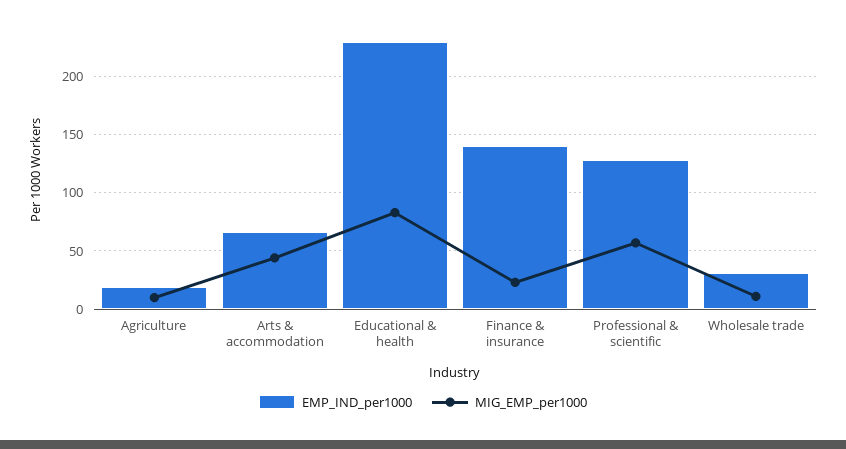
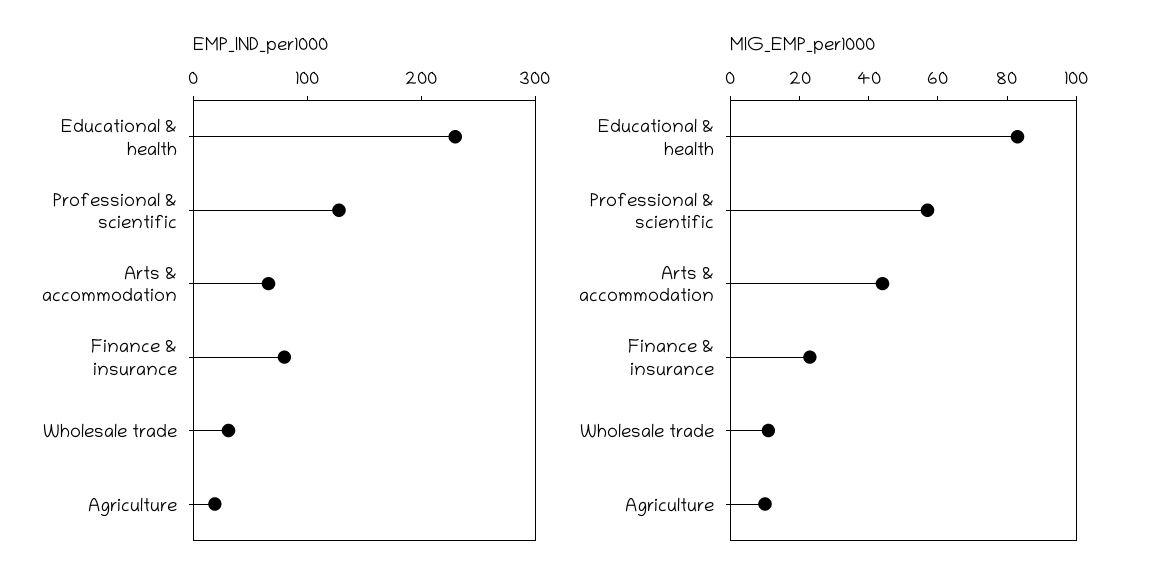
EMP_IND_per1000, Finance & insurance: 140 -> 80

